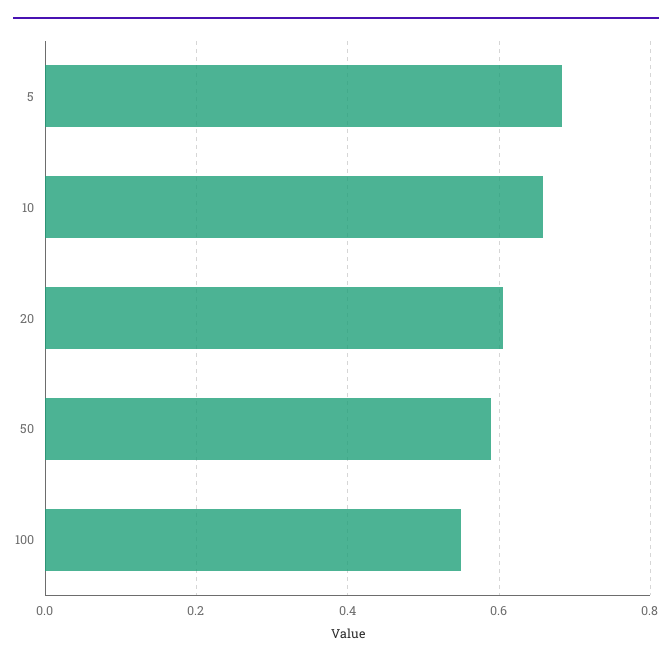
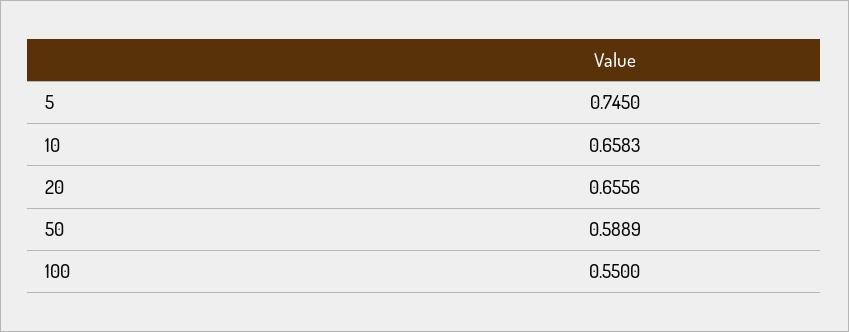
5: 0.68 -> 0.745
20: 0.6 -> 0.6556

